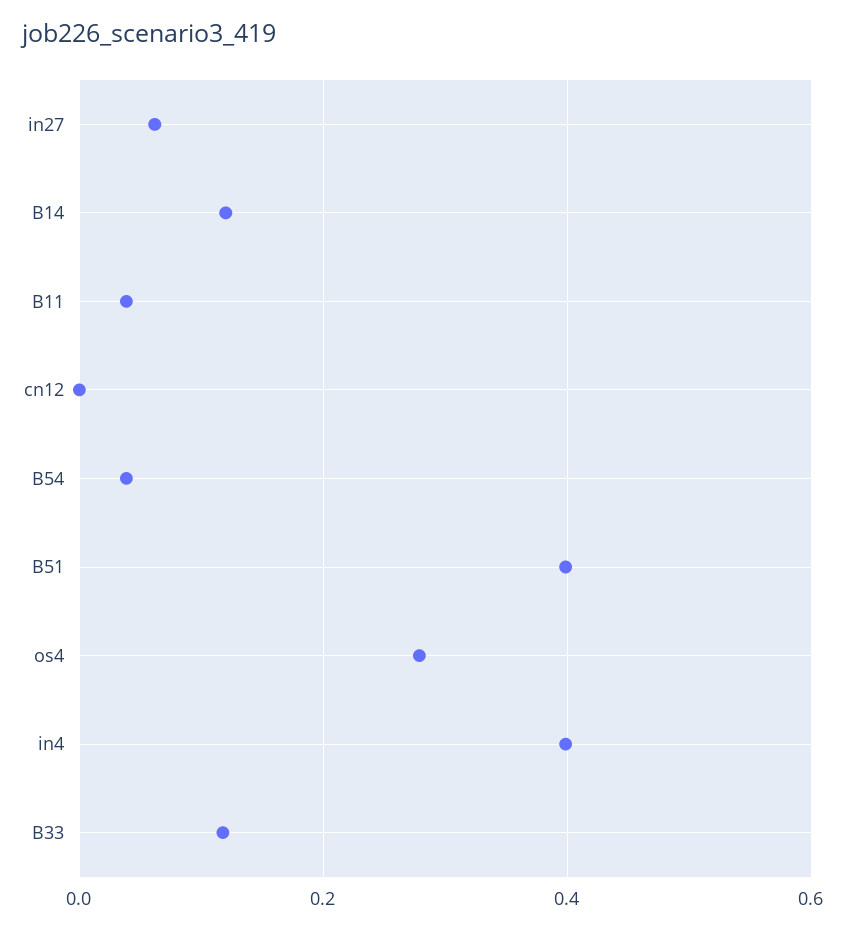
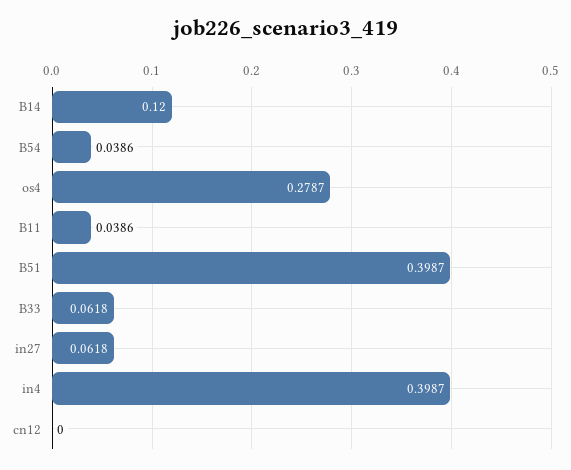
B33: 0.12 -> 0.0618

